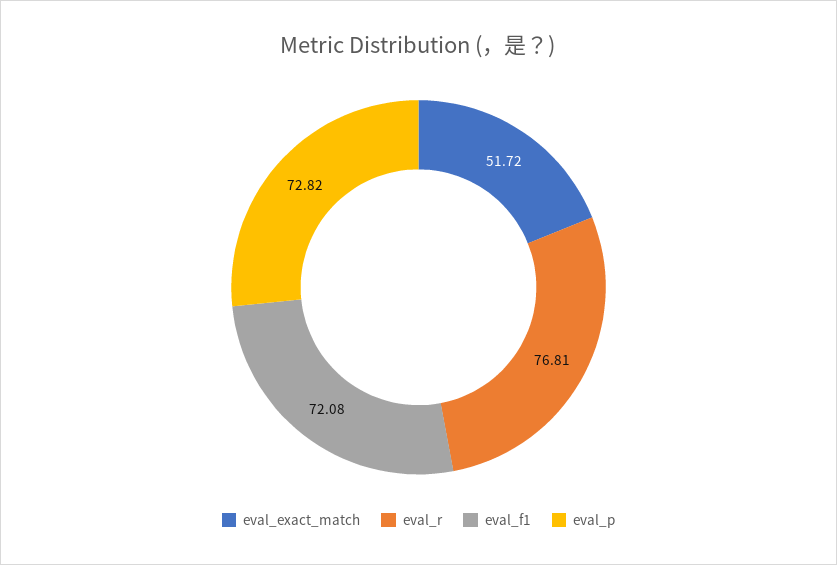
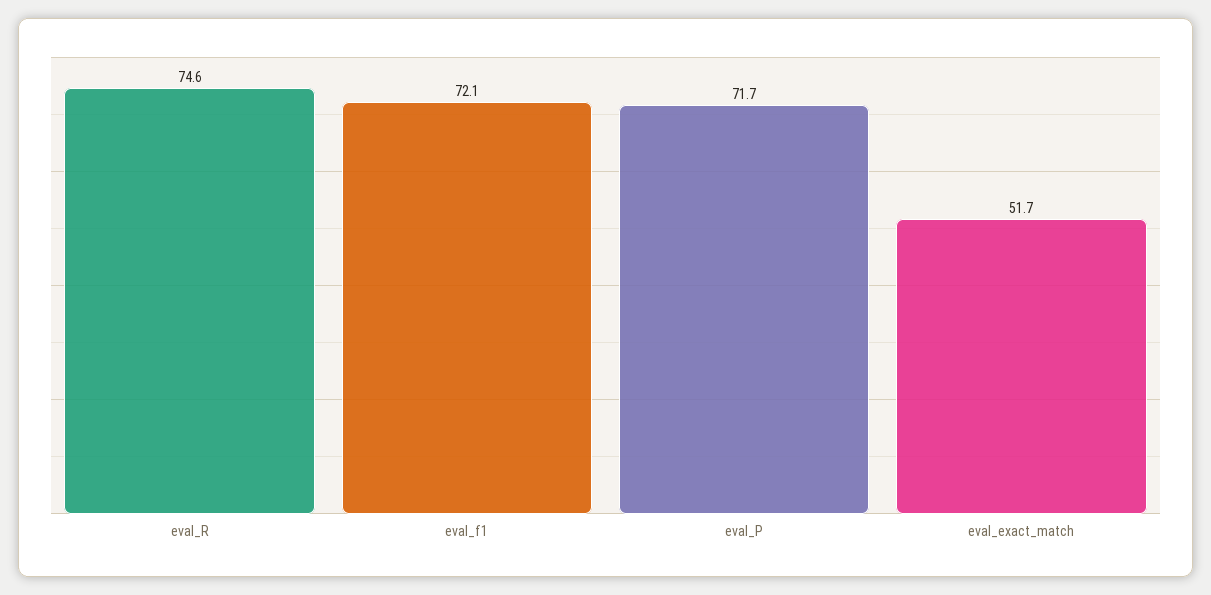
eval_r: 76.81 -> 74.6
eval_p: 72.82 -> 71.7

